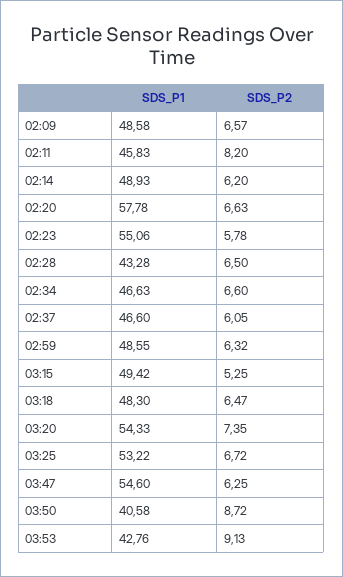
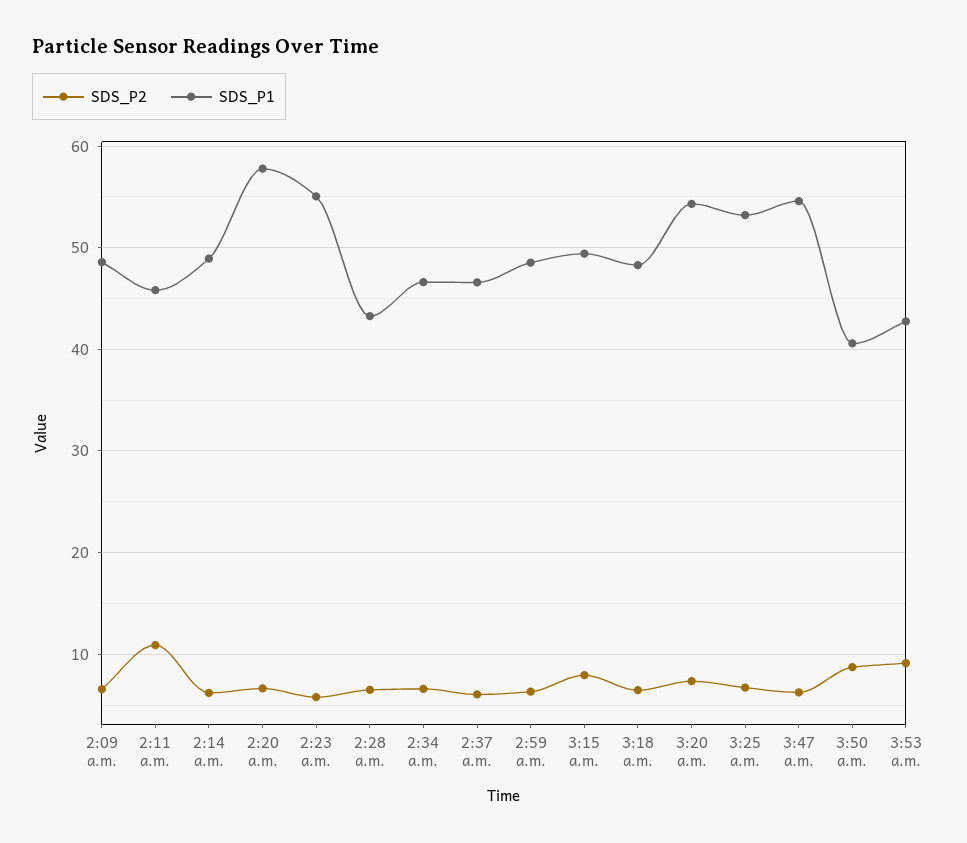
SDS_P2, 02:11: 8.2 -> 11
SDS_P2, 03:15: 5.25 -> 8

